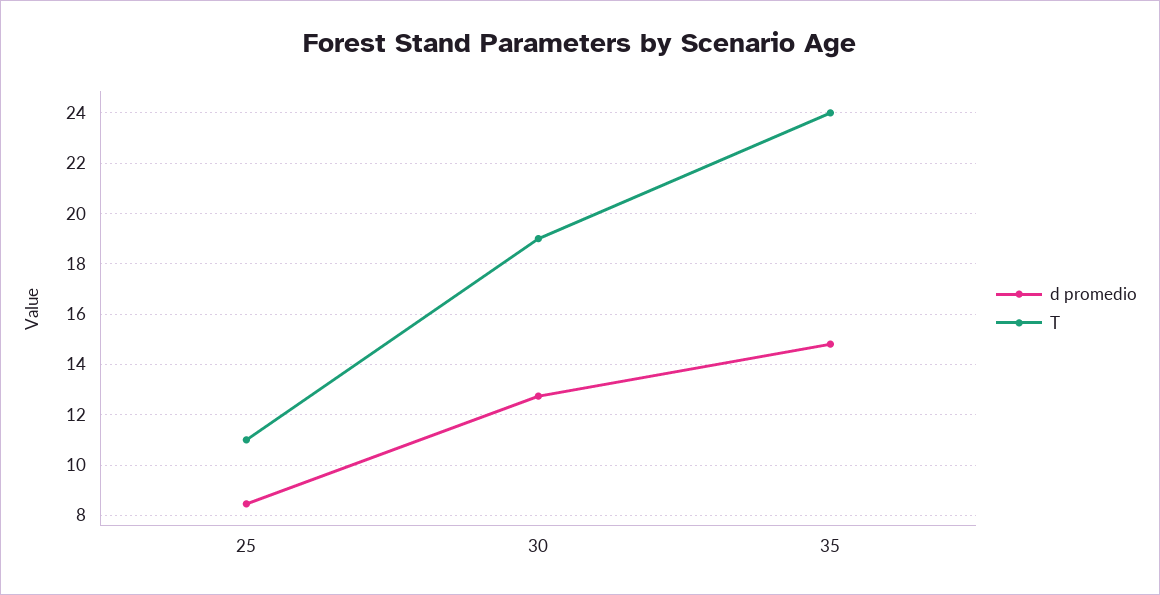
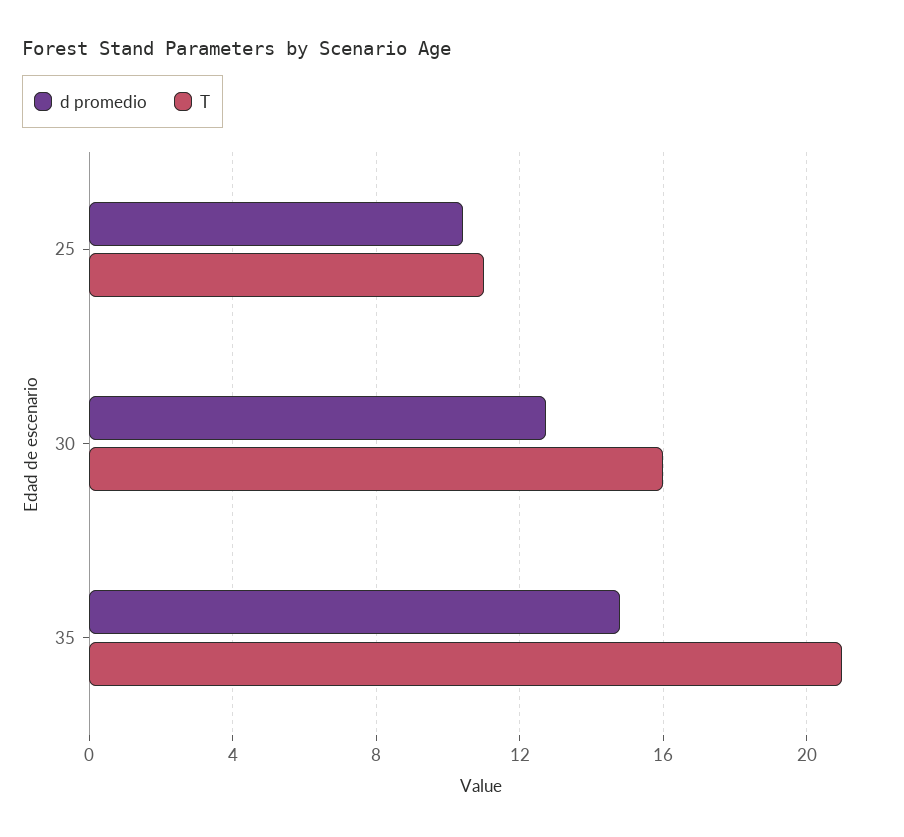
d promedio, 25: 8.5 -> 10.5
T, 30: 19 -> 16
T, 35: 24 -> 21

